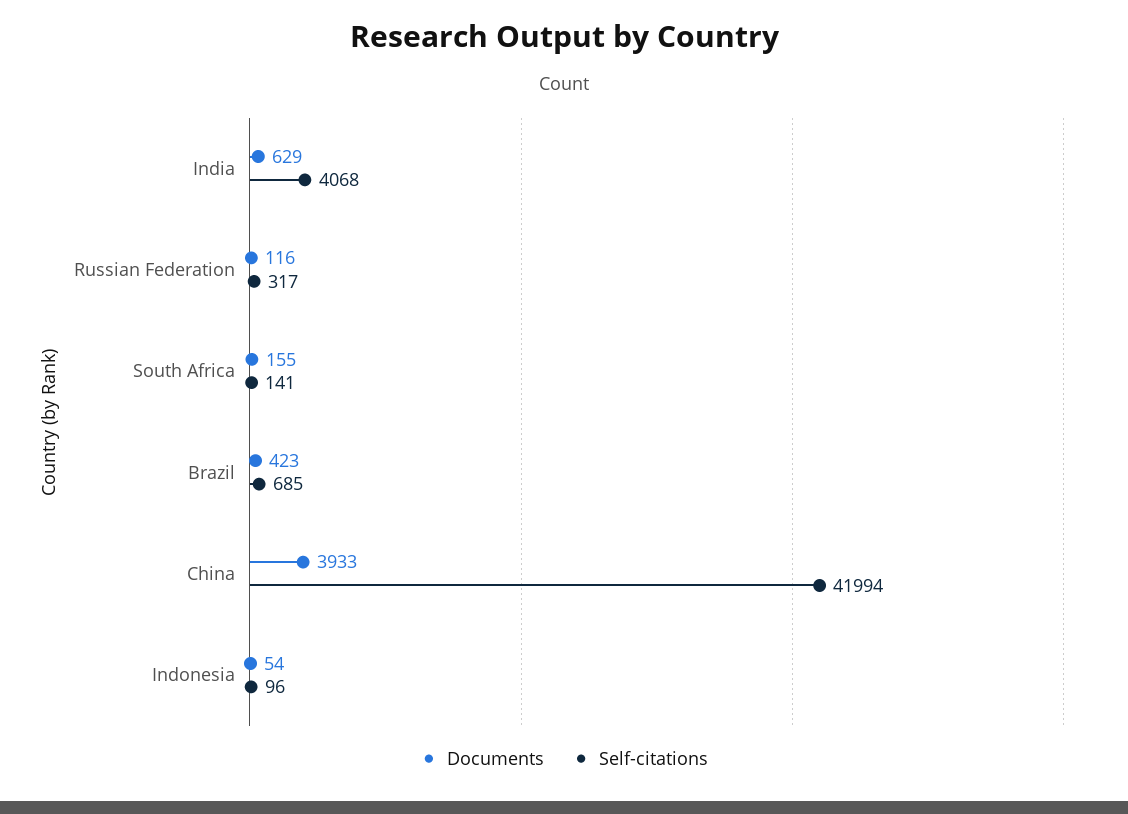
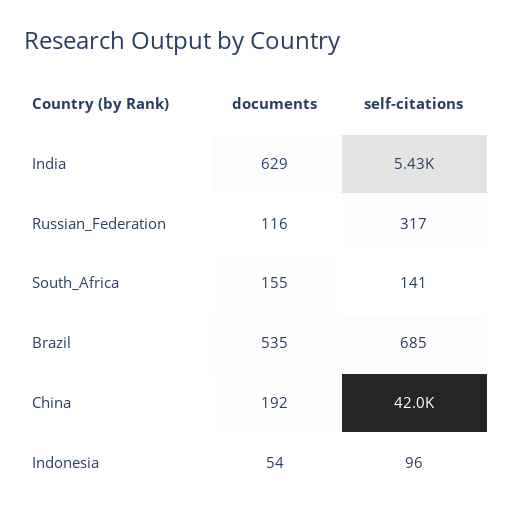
Self-citations, India: 4068 -> 5430
Documents, Brazil: 423 -> 535
Documents, China: 3933 -> 192

